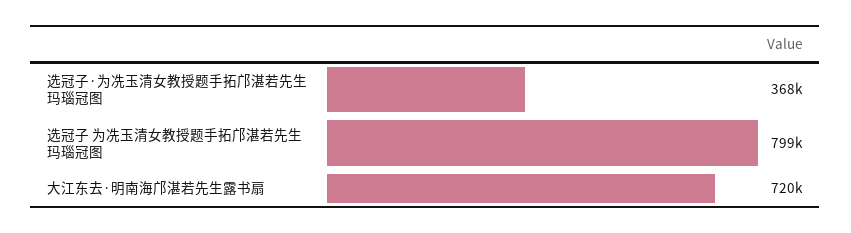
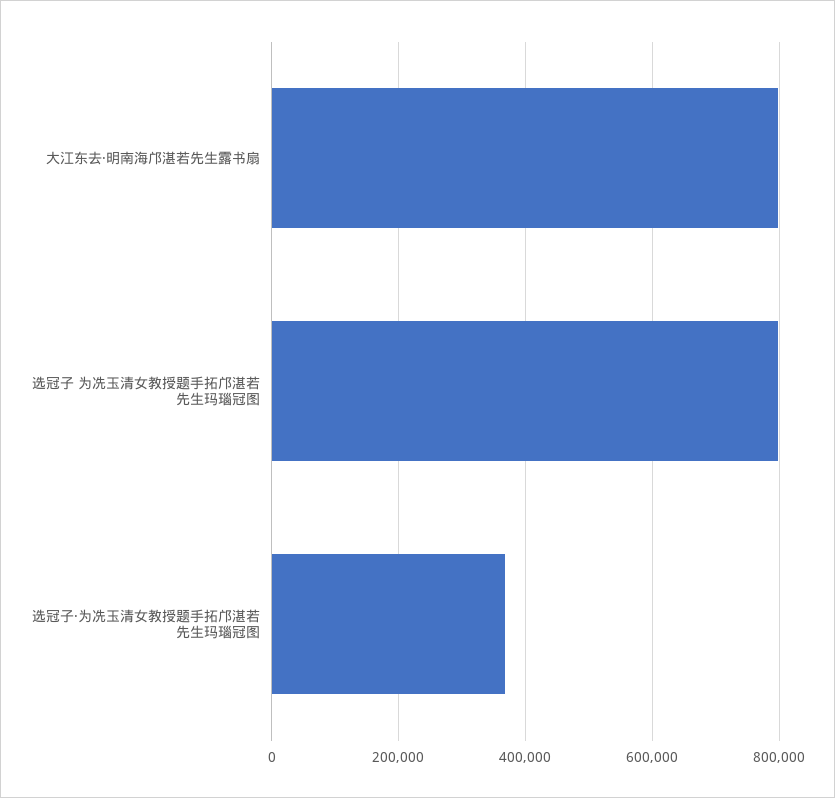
大江东去·明南海邝湛若先生露书扇: 720000 -> 800000

